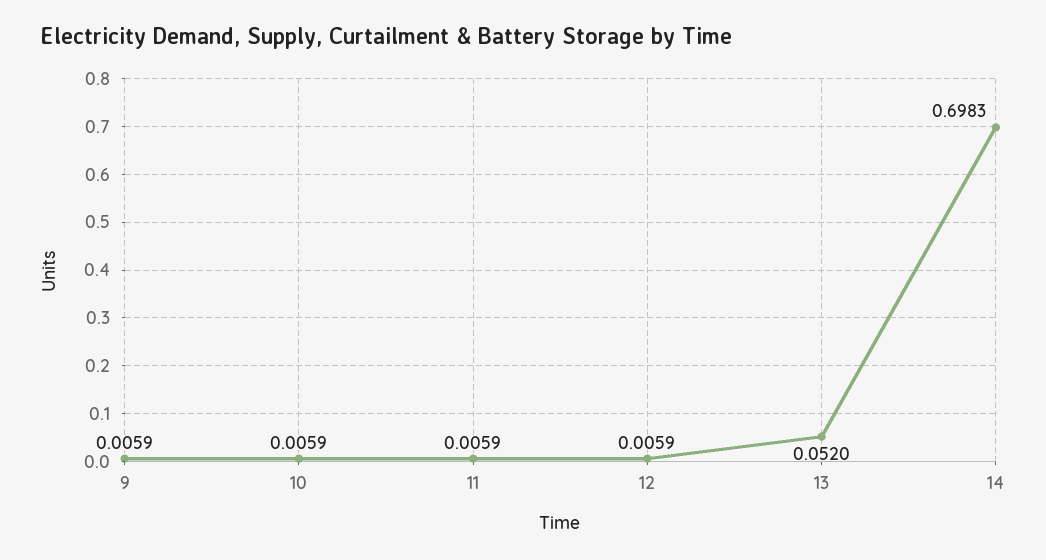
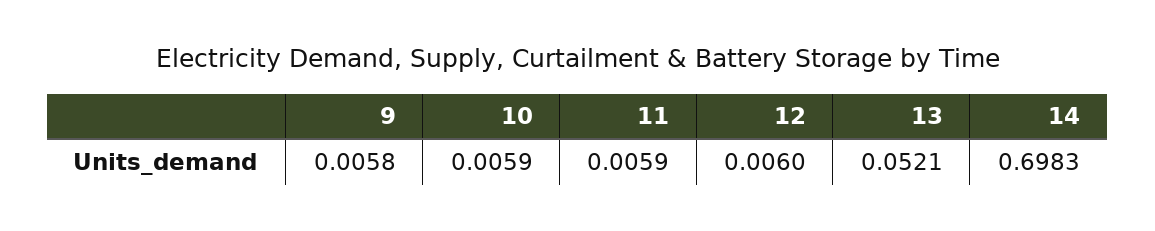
9: 0.0059 -> 0.0058
12: 0.0059 -> 0.006
13: 0.052 -> 0.0521

